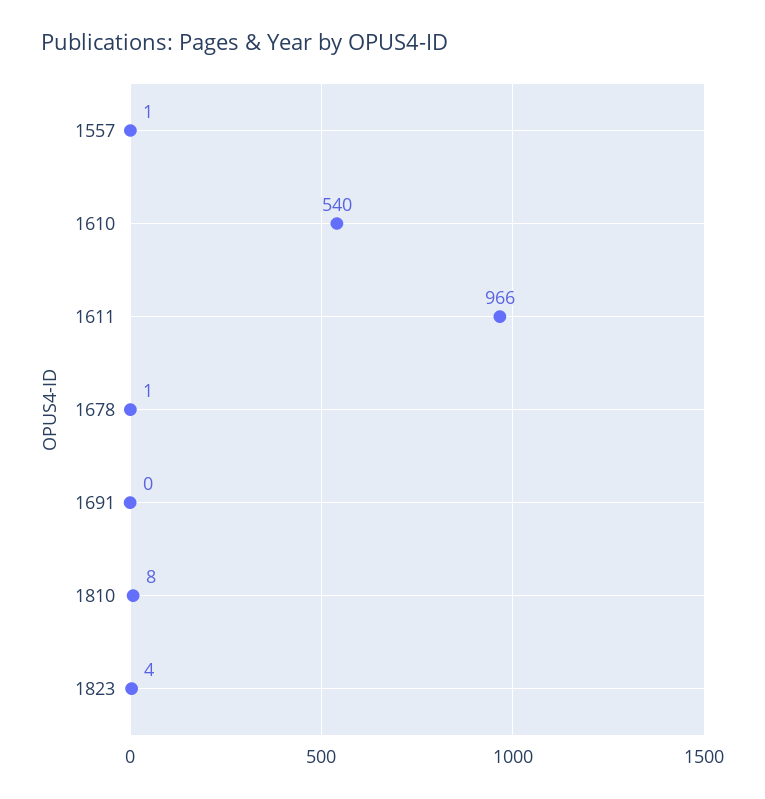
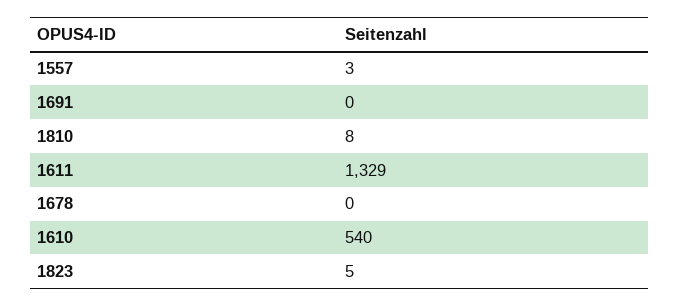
1557: 1 -> 3
1611: 966 -> 1329
1678: 1 -> 0
1823: 4 -> 5

